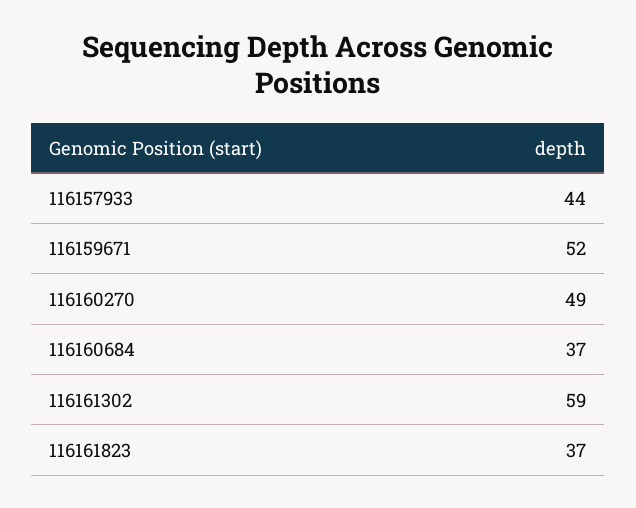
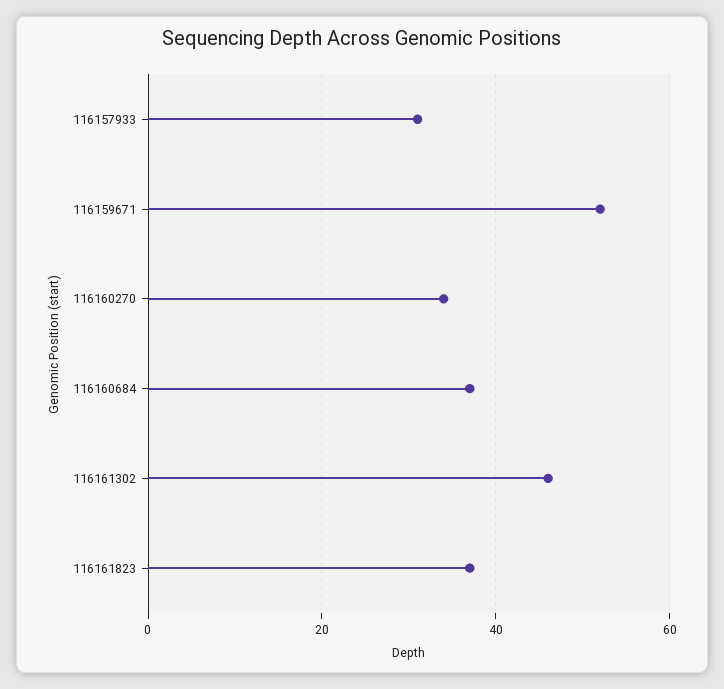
116157933: 44 -> 30
116160270: 49 -> 35
116161302: 59 -> 45

